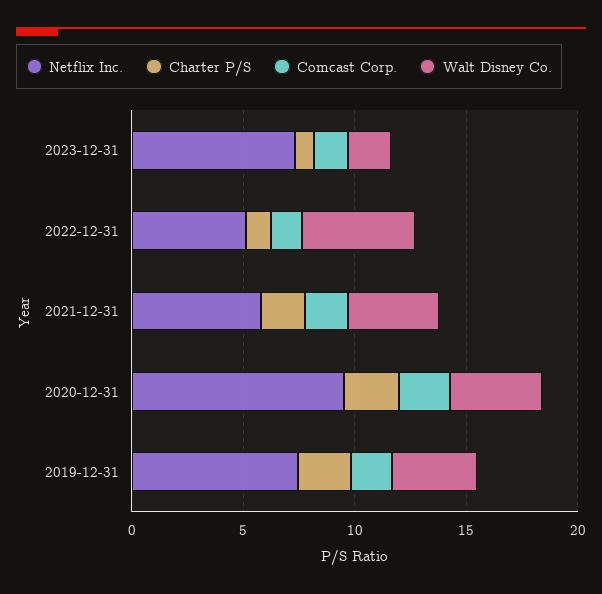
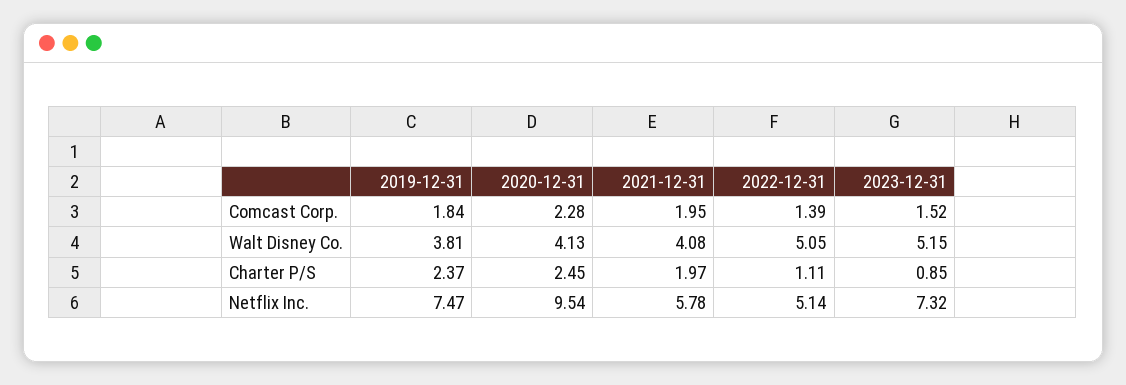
Walt Disney Co., 2023-12-31: 2 -> 5.15

